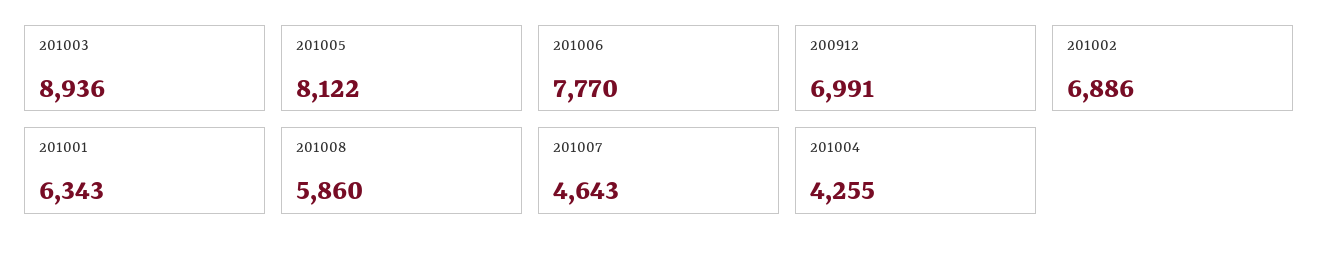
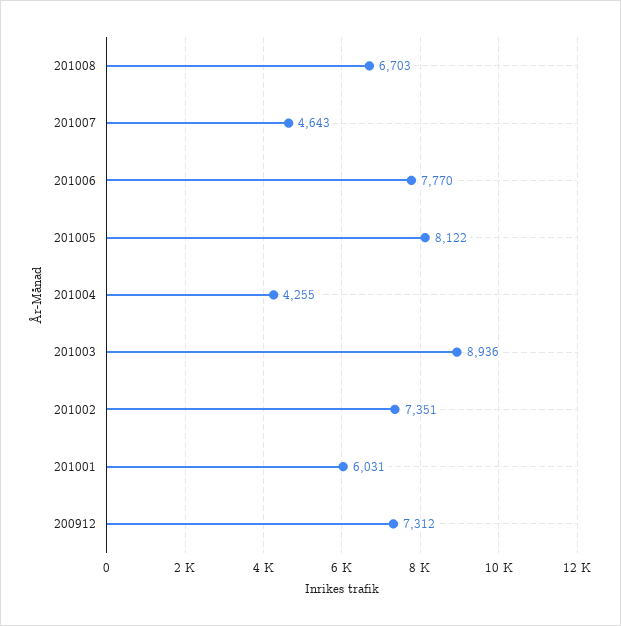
200912: 6991 -> 7312
201002: 6886 -> 7351
201001: 6343 -> 6031
201008: 5860 -> 6703

